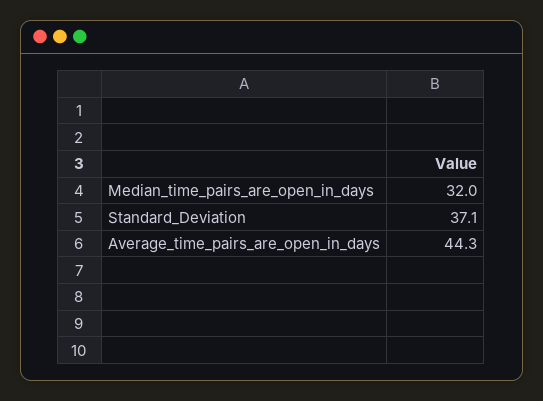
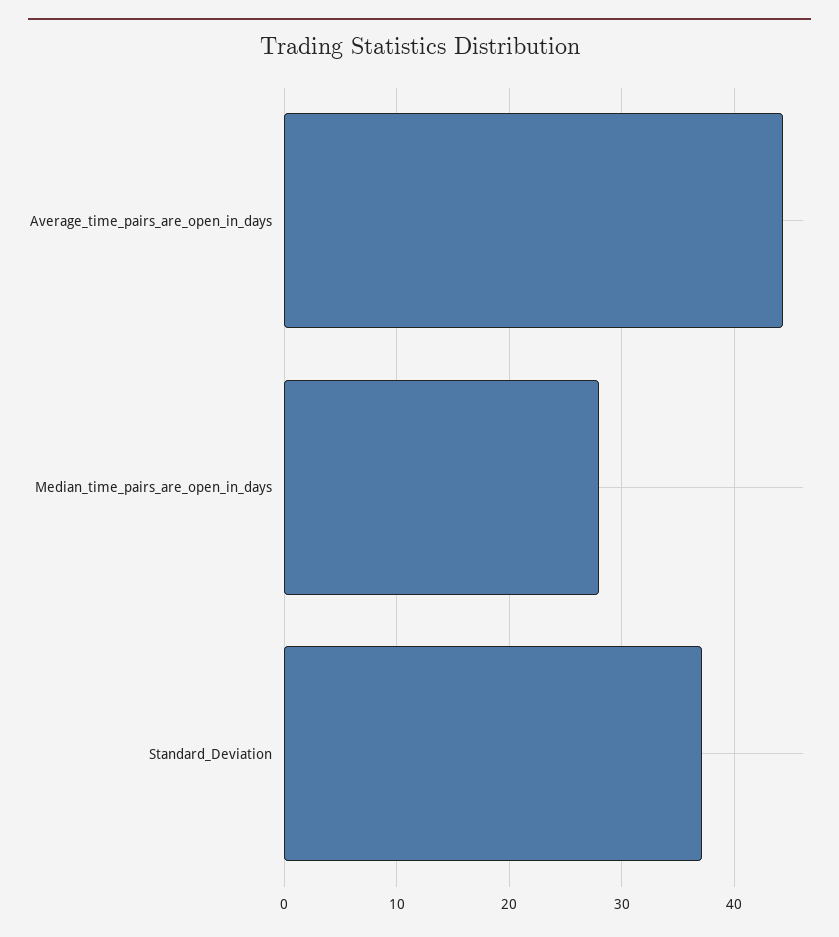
Median_time_pairs_are_open_in_days: 32 -> 28

